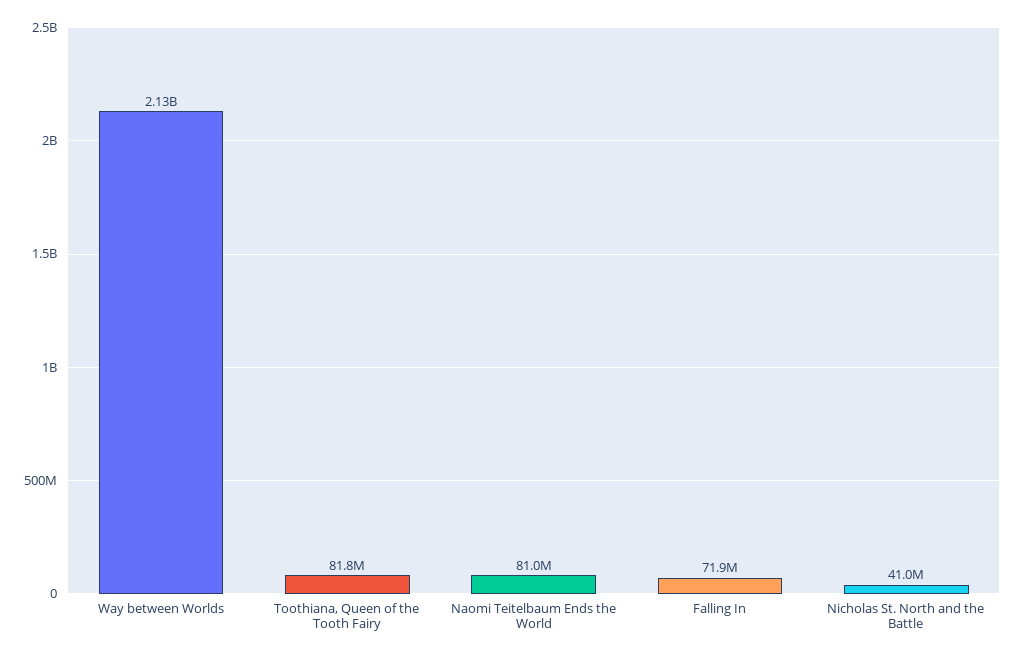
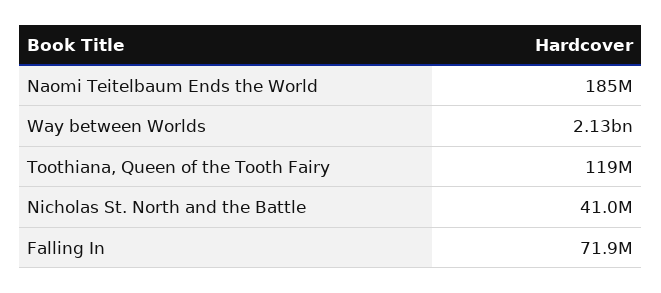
Toothiana, Queen of the Tooth Fairy: 81800000 -> 119000000
Naomi Teitelbaum Ends the World: 81000000 -> 185000000

